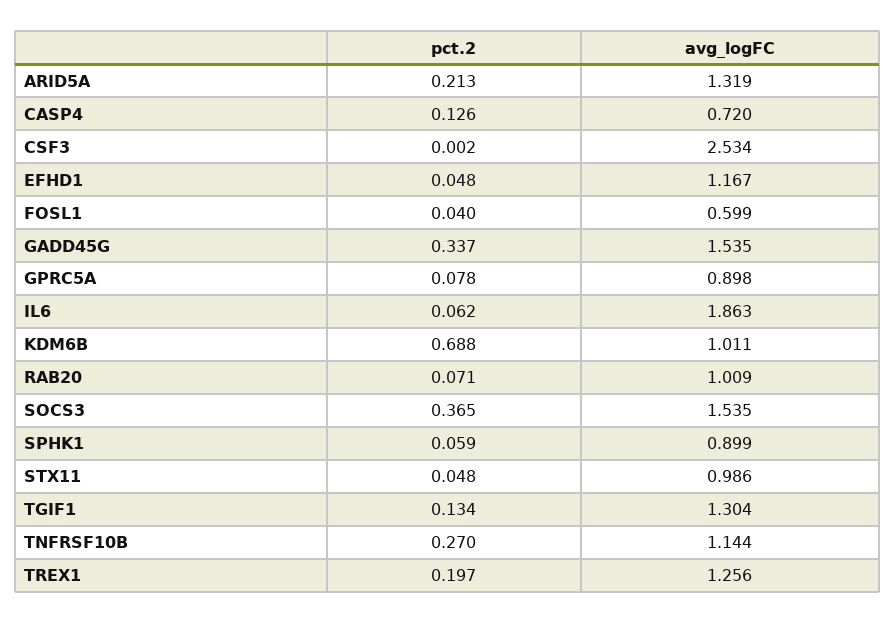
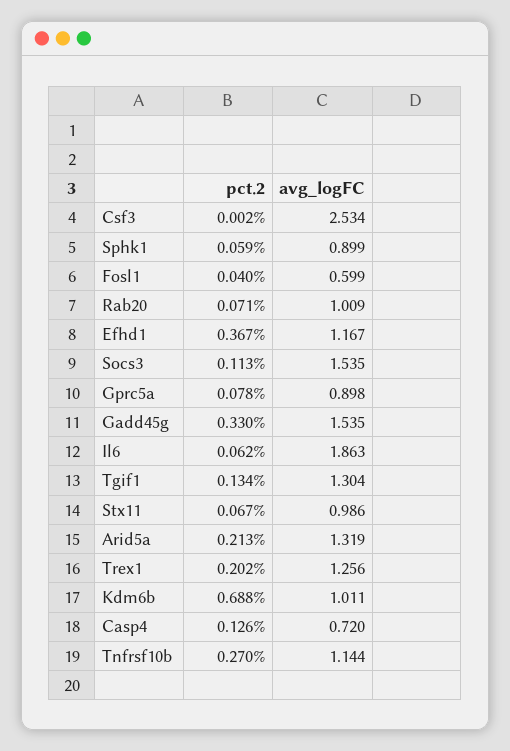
pct.2, EFHD1: 0.048 -> 0.367
pct.2, GADD45G: 0.337 -> 0.33
pct.2, SOCS3: 0.365 -> 0.113
pct.2, STX11: 0.048 -> 0.067
pct.2, TREX1: 0.197 -> 0.202

